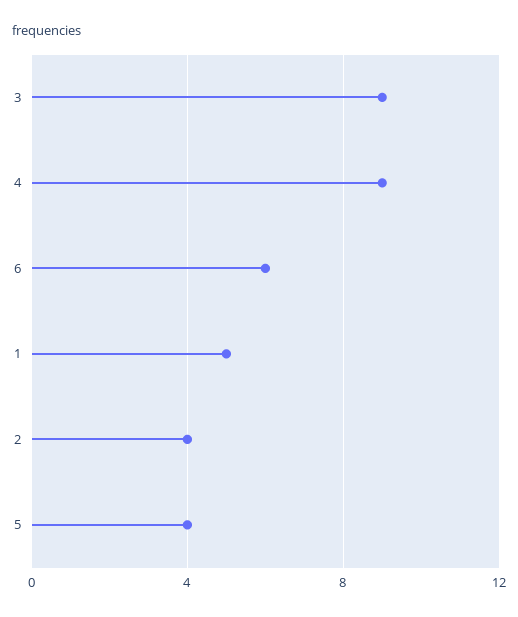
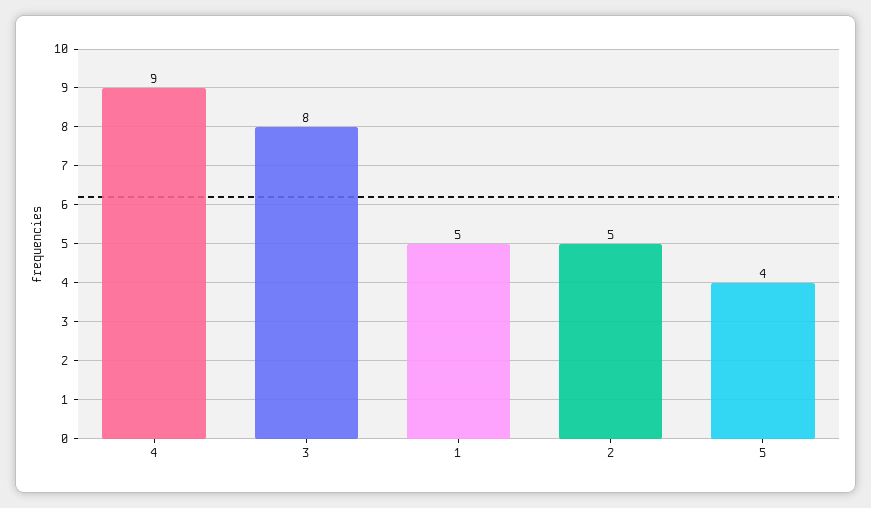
3: 9 -> 8
6: 6 -> none
2: 4 -> 5

